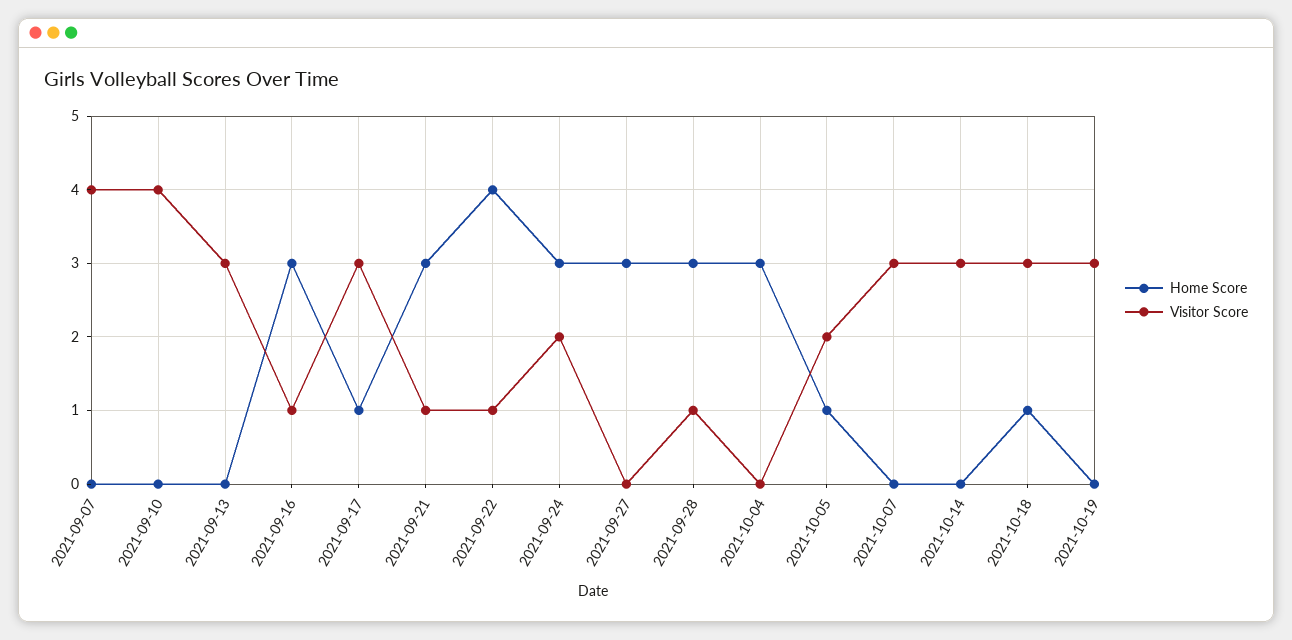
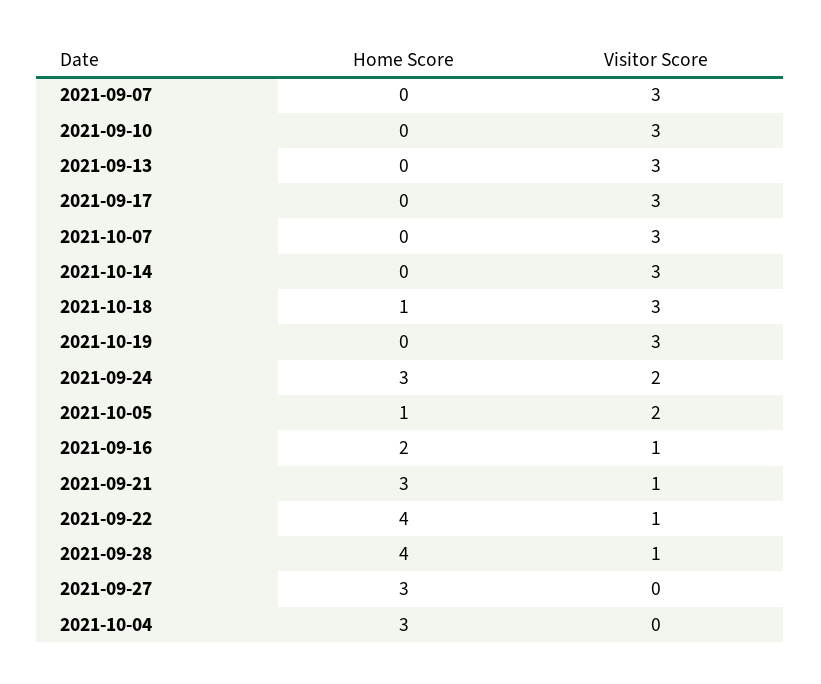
Visitor Score, 2021-09-07: 4 -> 3
Visitor Score, 2021-09-10: 4 -> 3
Home Score, 2021-09-16: 3 -> 2
Home Score, 2021-09-17: 1 -> 0
Home Score, 2021-09-28: 3 -> 4

